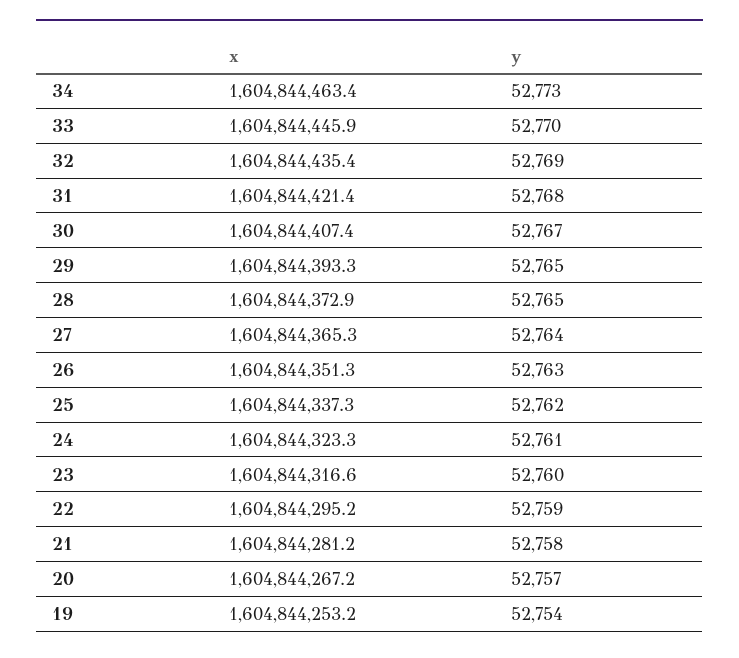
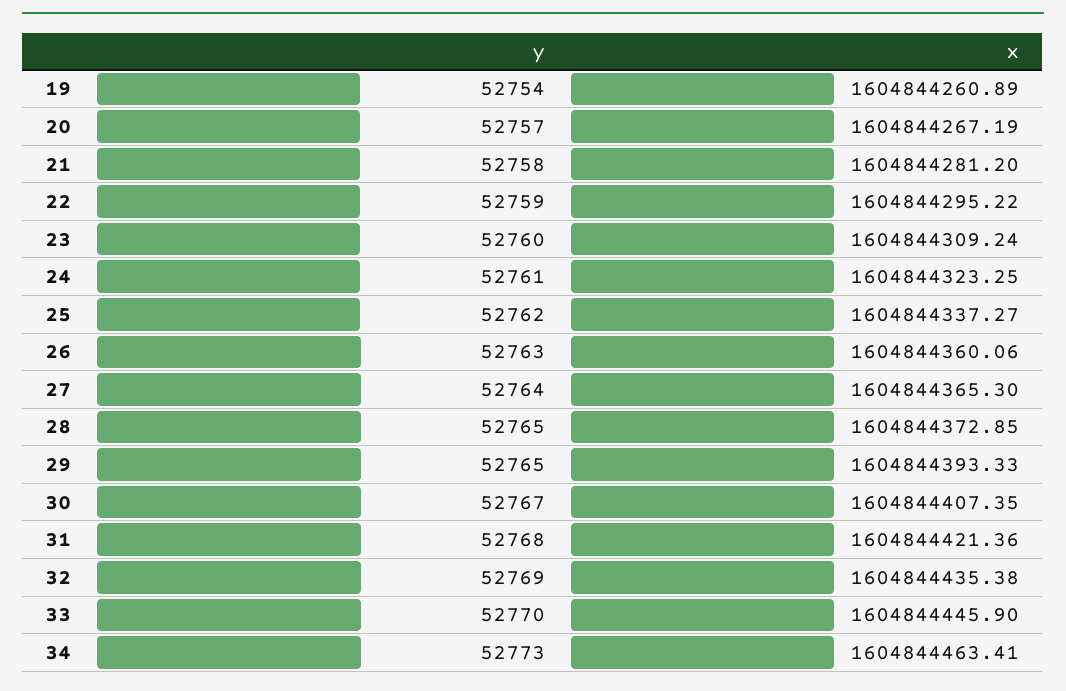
x, 26: 1604844351.3 -> 1604844360.06
x, 23: 1604844316.6 -> 1604844309.24
x, 19: 1604844253.2 -> 1604844260.89

